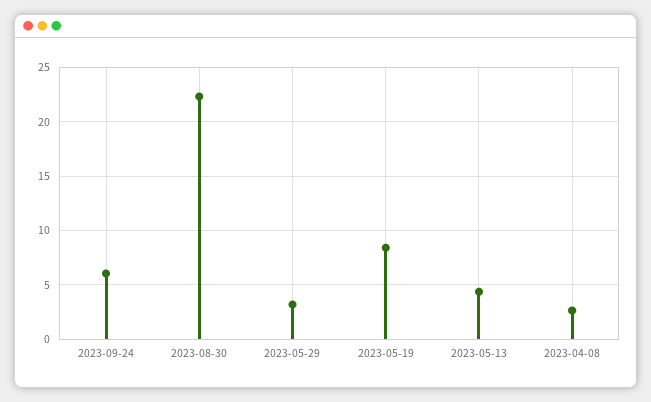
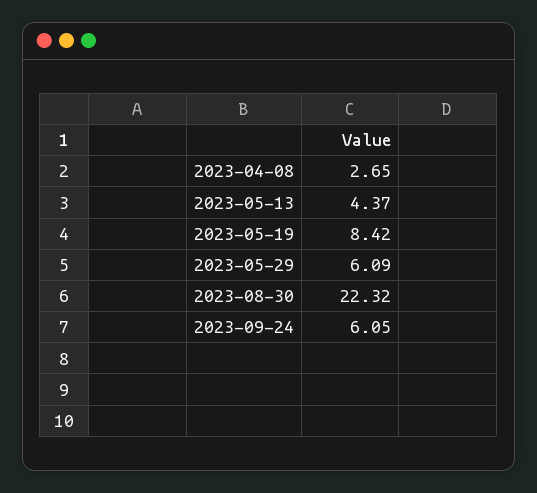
2023-05-29: 3 -> 6.09

